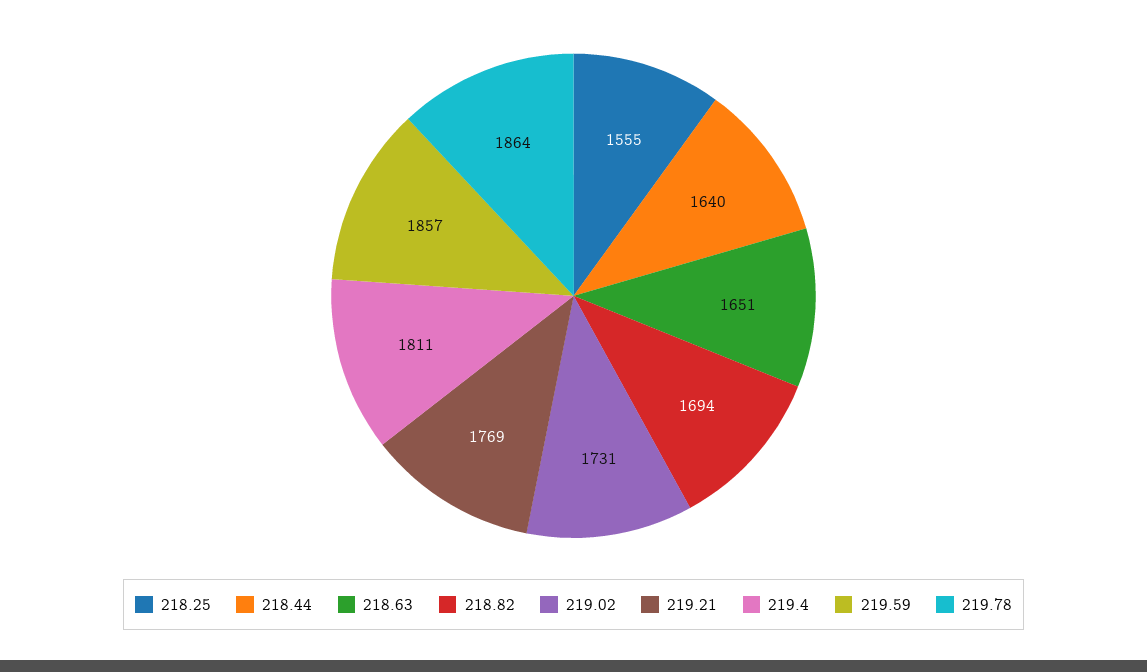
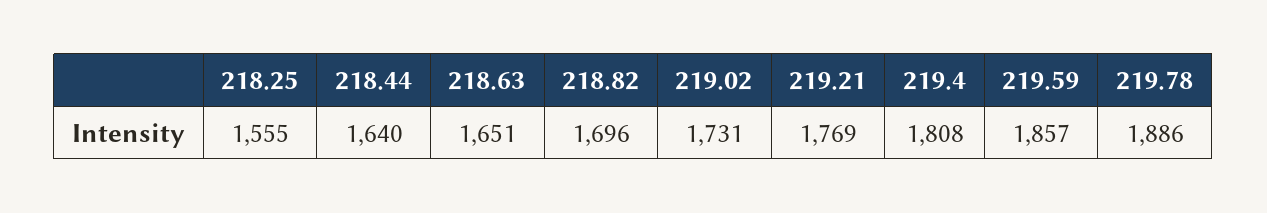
218.82: 1694 -> 1696
219.4: 1811 -> 1808
219.78: 1864 -> 1886

